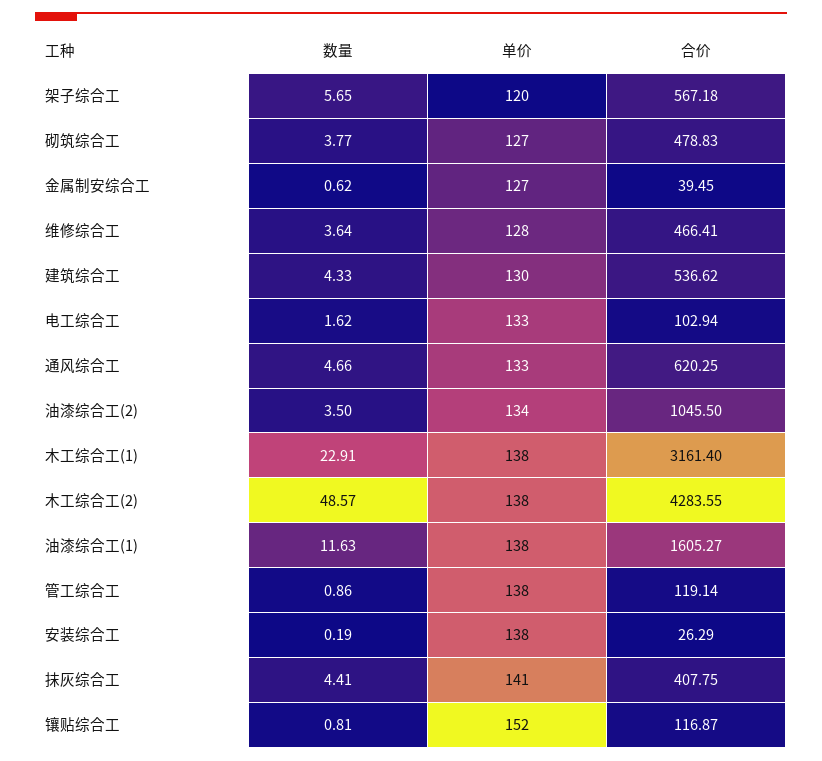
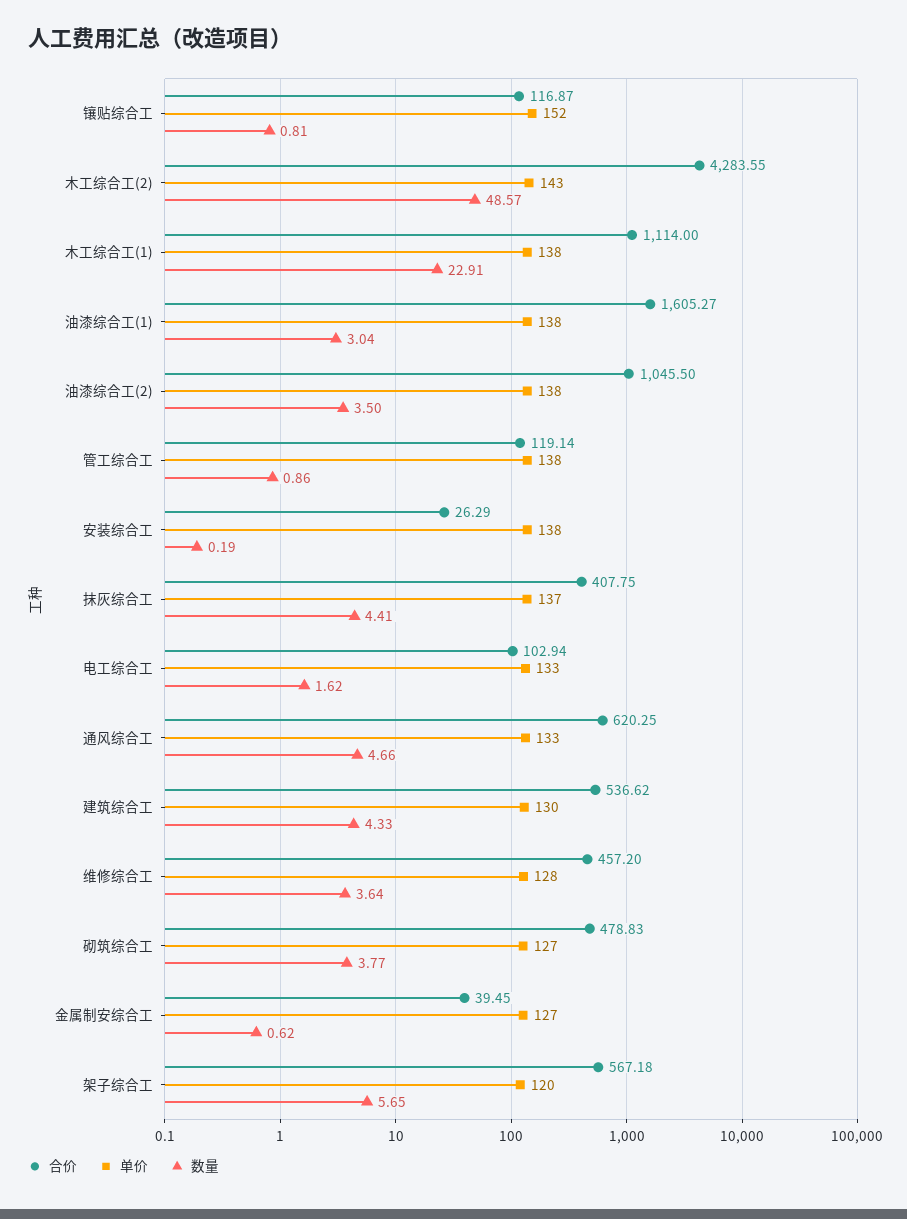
合价, 维修综合工: 466.41 -> 457.2
单价, 油漆综合工(2): 134 -> 138
合价, 木工综合工(1): 3161.4 -> 1114
单价, 木工综合工(2): 138 -> 143
数量, 油漆综合工(1): 11.63 -> 3.04
单价, 抹灰综合工: 141 -> 137

